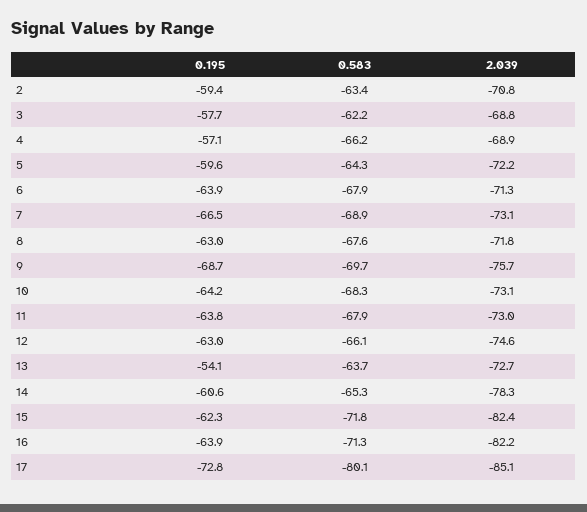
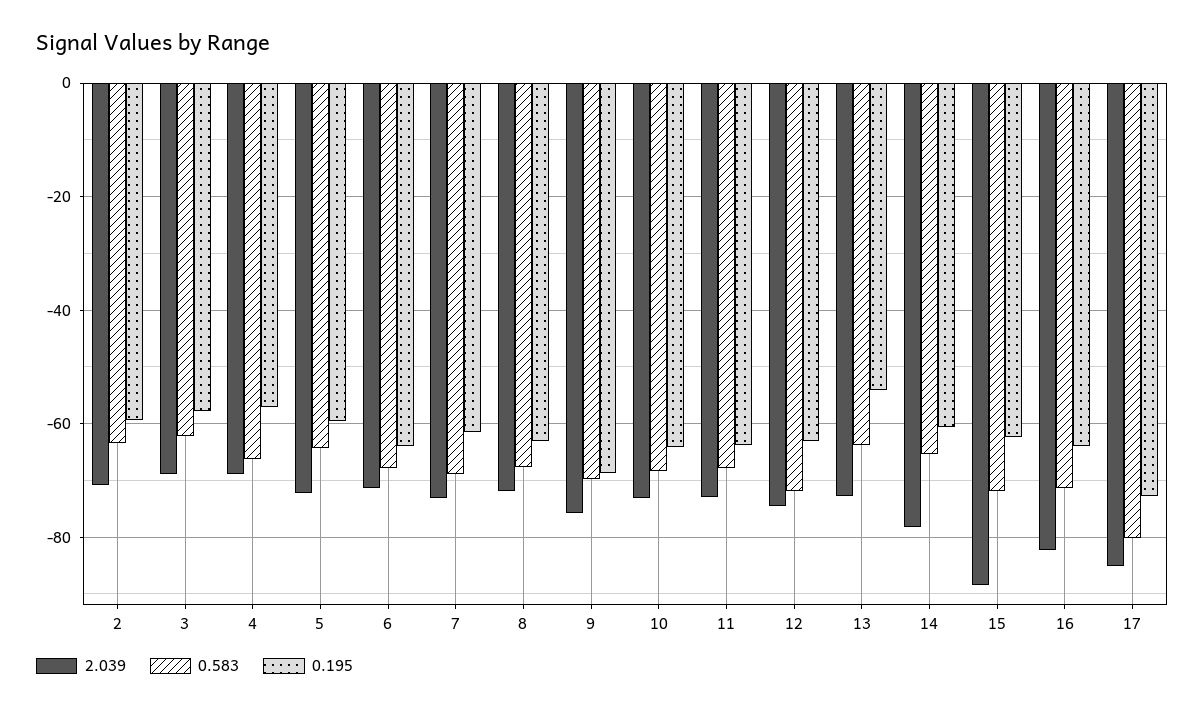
0.195, 7: -66.5 -> -62
0.583, 12: -66.1 -> -72
2.039, 15: -82.4 -> -88

